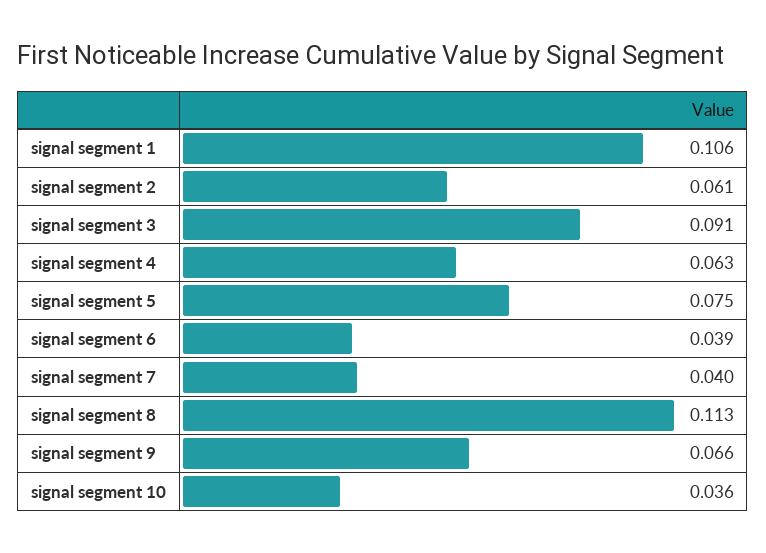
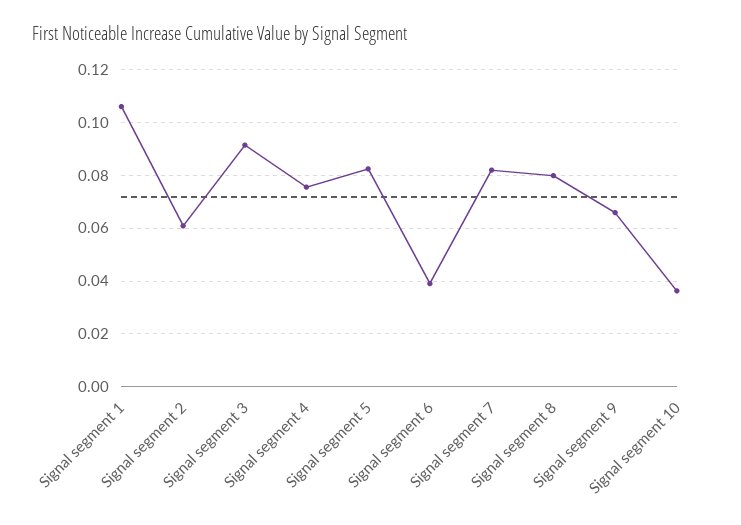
signal segment 4: 0.063 -> 0.075
signal segment 5: 0.075 -> 0.0825
signal segment 7: 0.04 -> 0.0825
signal segment 8: 0.113 -> 0.08

